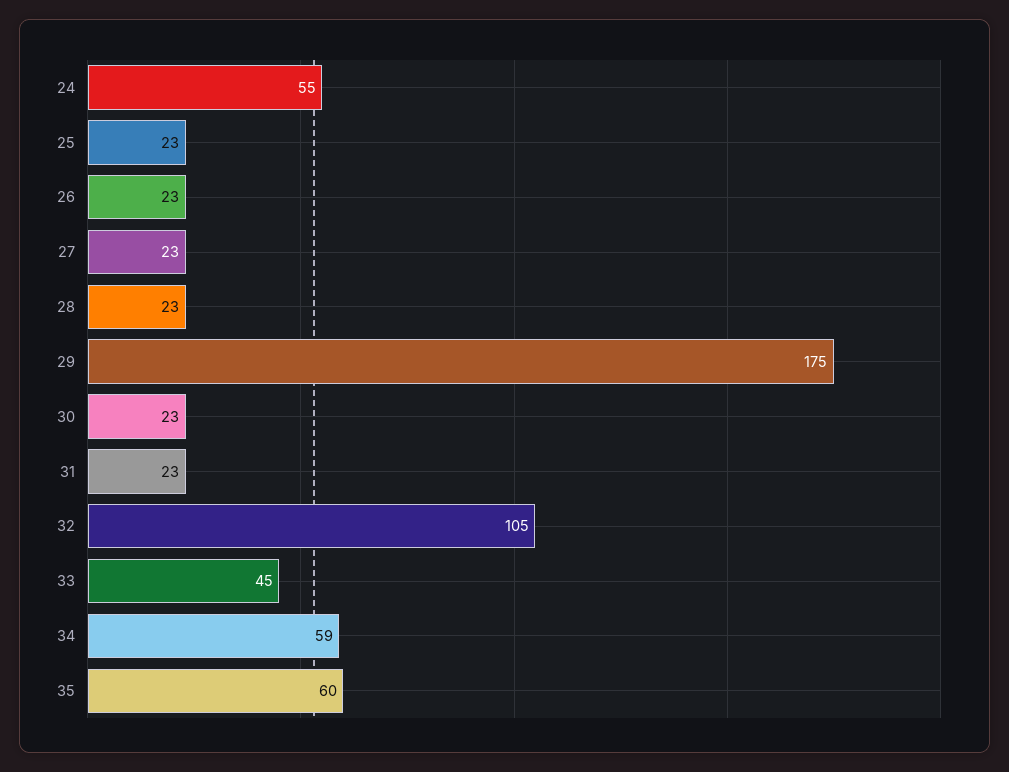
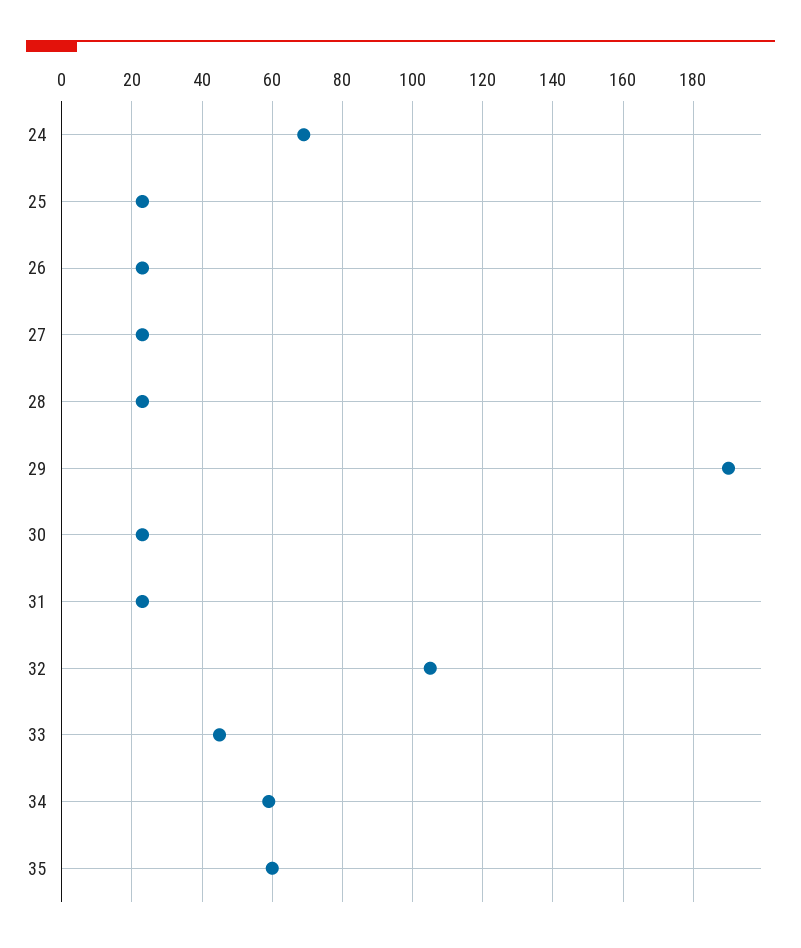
24: 55 -> 70
29: 175 -> 190

